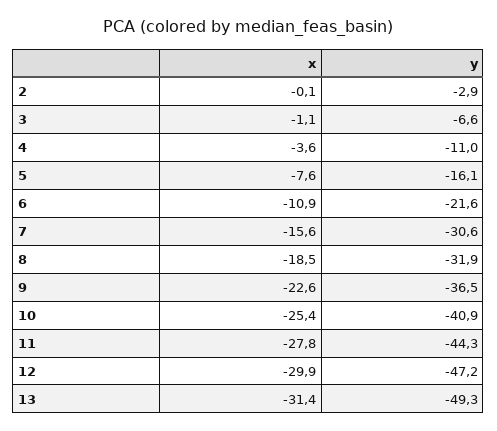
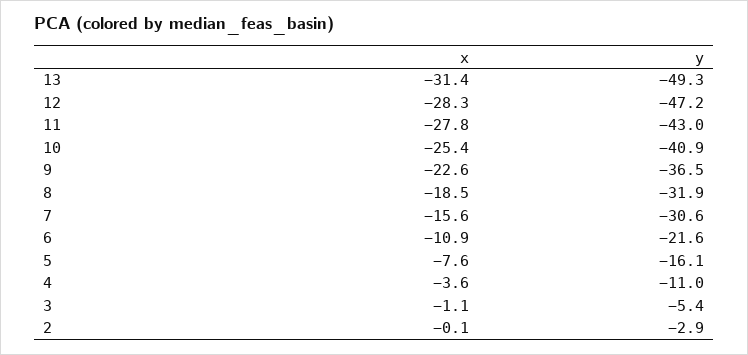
y, 3: -6.6 -> -5.4
y, 11: -44.3 -> -43
x, 12: -29.9 -> -28.3

